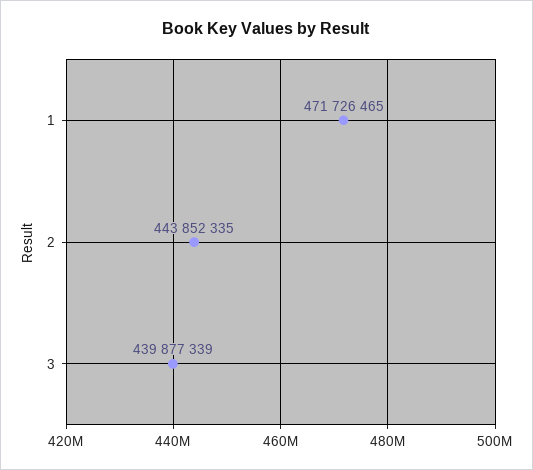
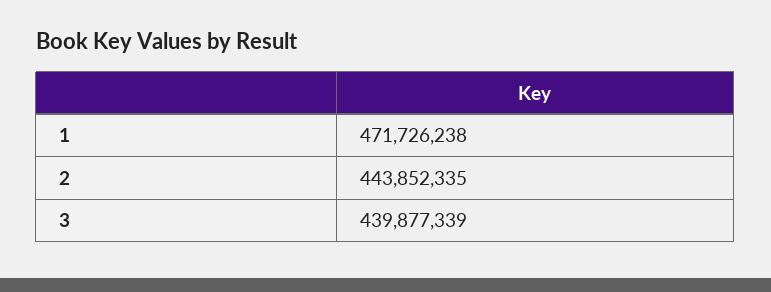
1: 471726465 -> 471726238

